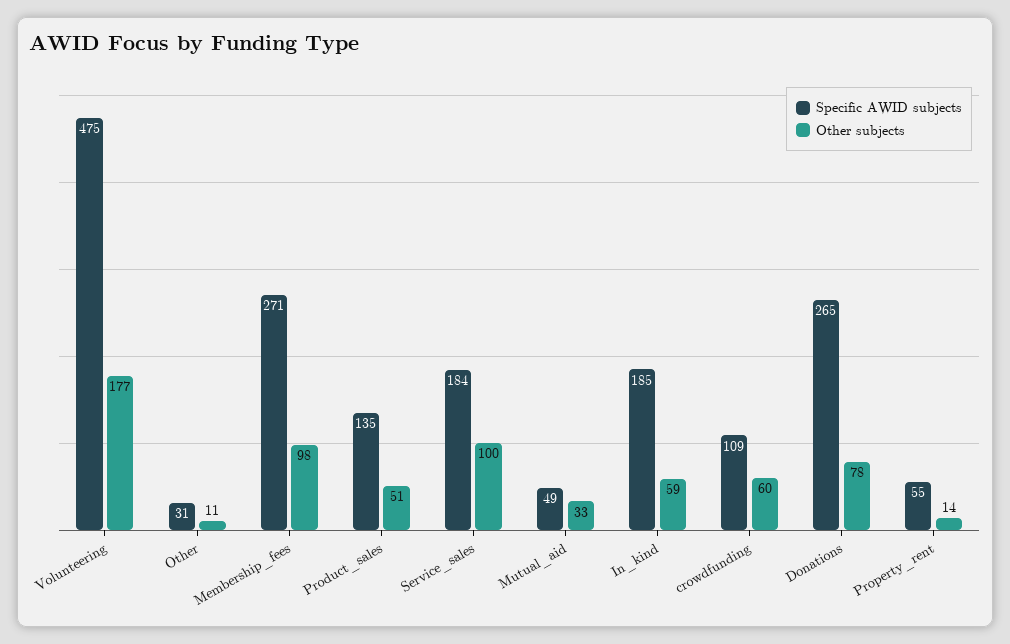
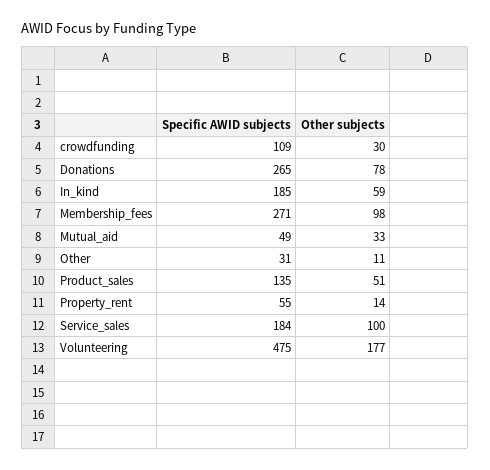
Other subjects, crowdfunding: 60 -> 30

